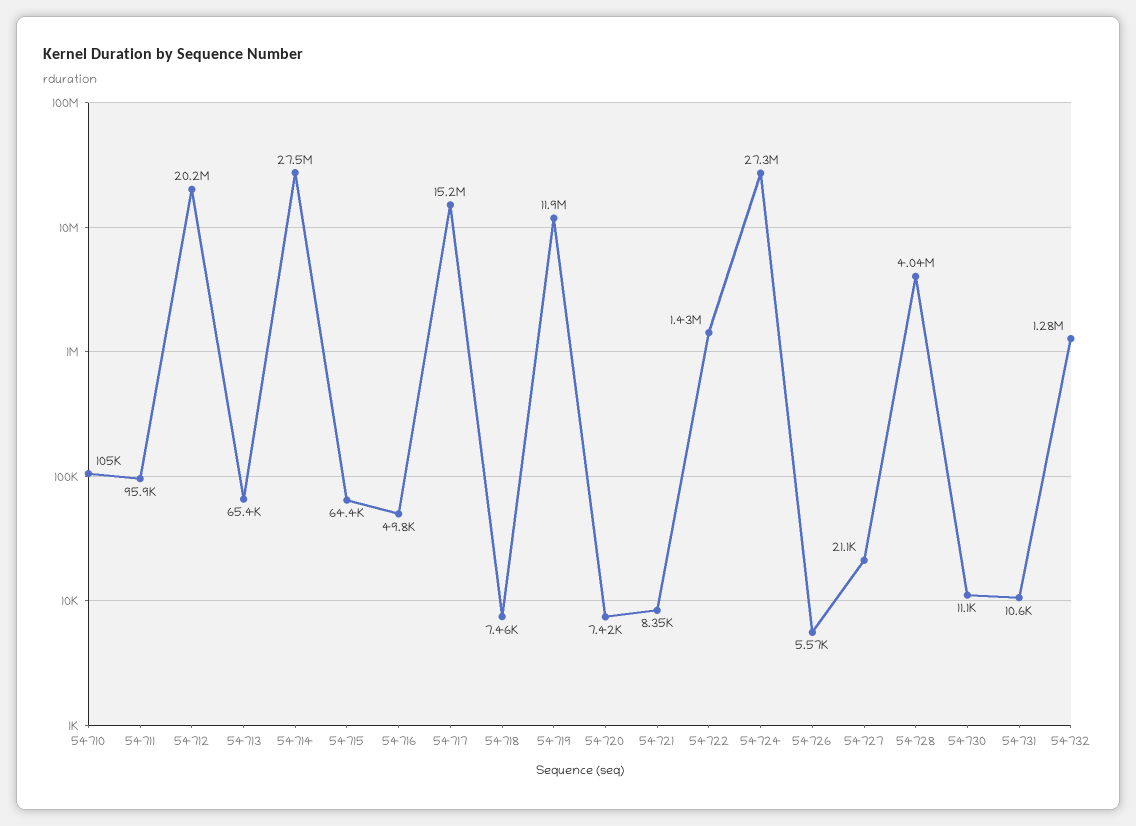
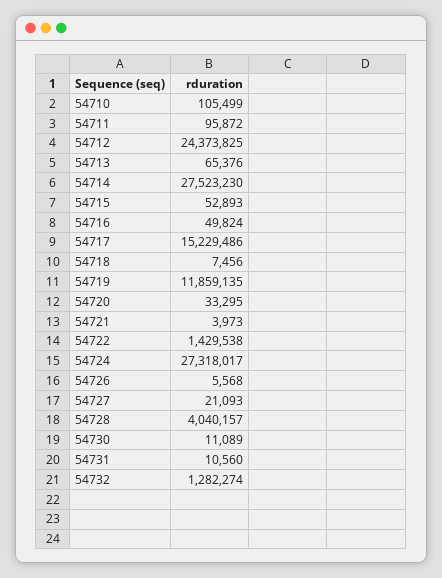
54712: 20200000 -> 24373825
54715: 64400 -> 52893
54720: 7420 -> 33295
54721: 8350 -> 3973

